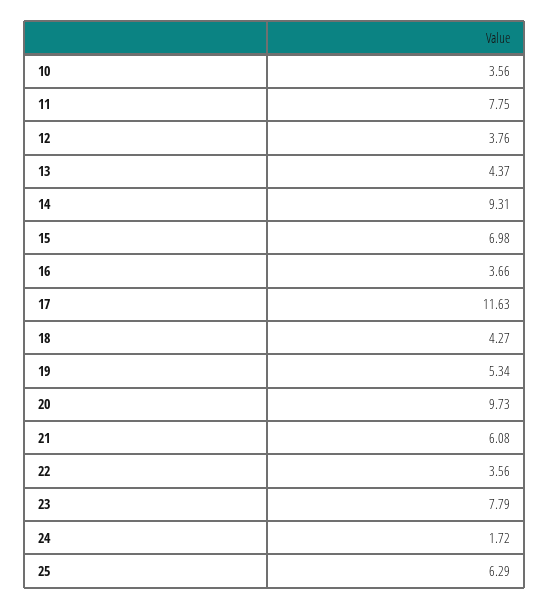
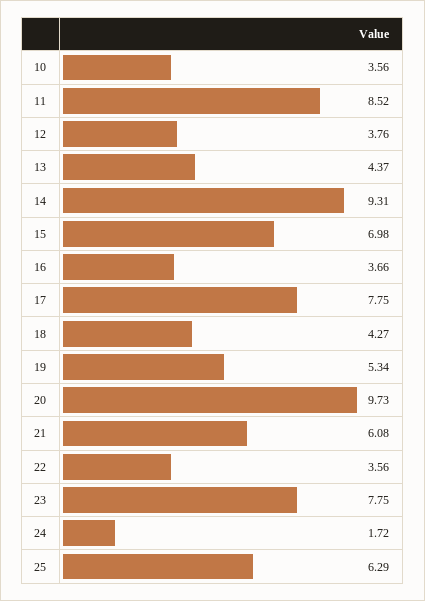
11: 7.75 -> 8.52
17: 11.63 -> 7.75
23: 7.79 -> 7.75

